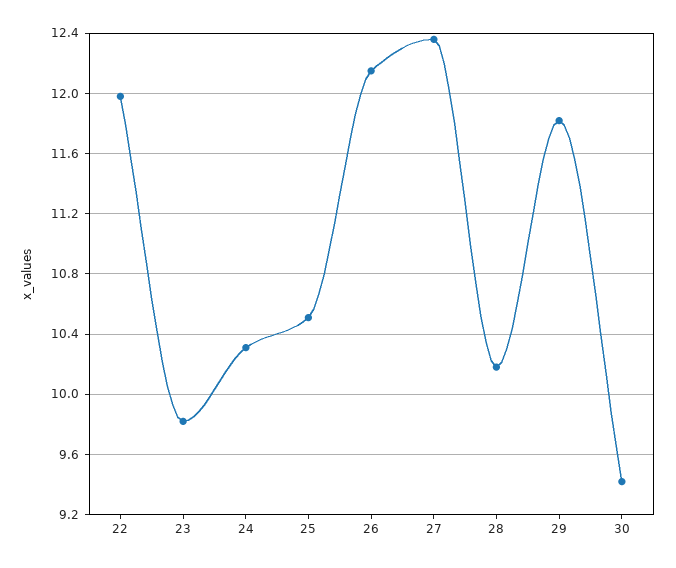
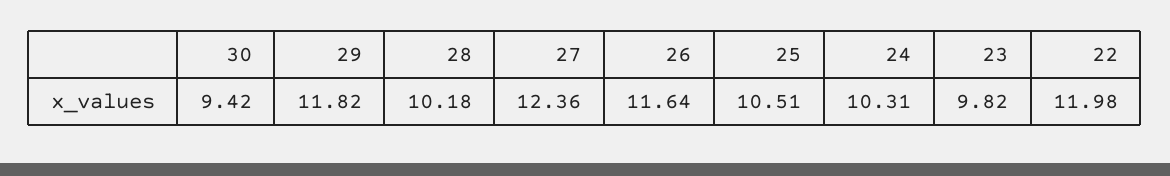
26: 12.15 -> 11.64

